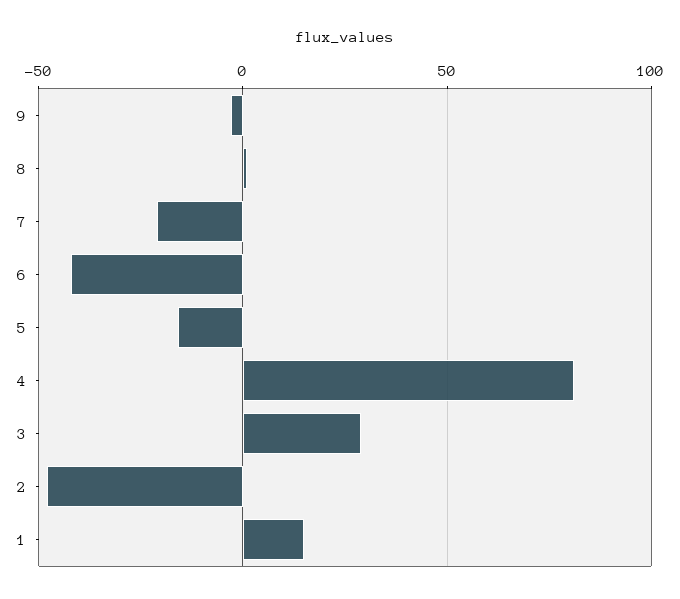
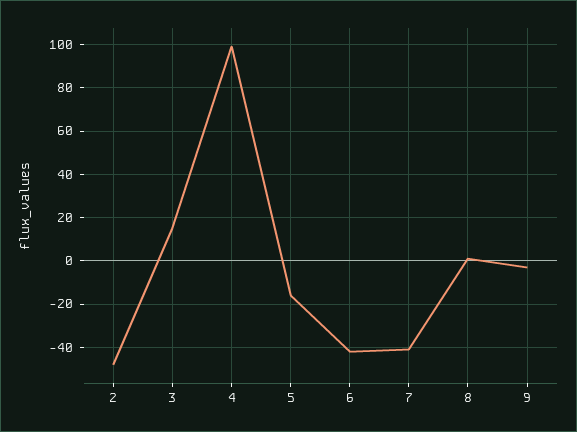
7: -20 -> -40
4: 80 -> 100
3: 30 -> 15
1: 15 -> none

